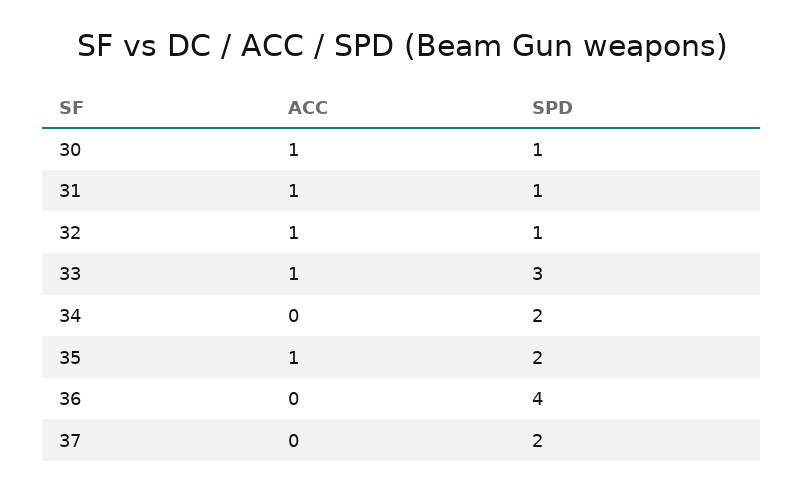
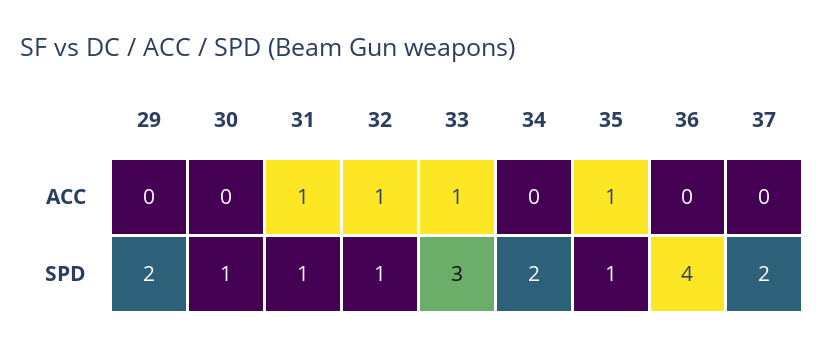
ACC, 30: 1 -> 0
SPD, 35: 2 -> 1
ACC, 29: none -> 0
SPD, 29: none -> 2

